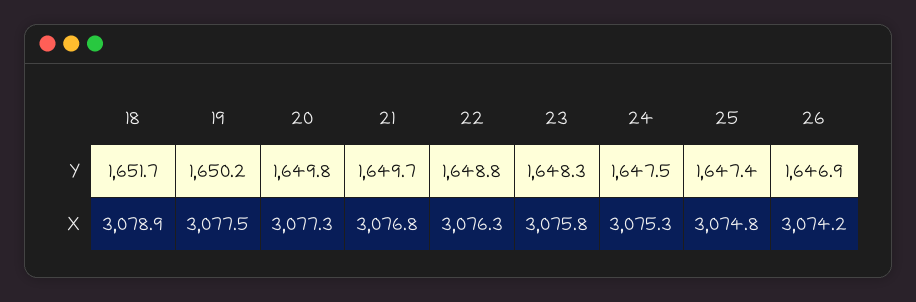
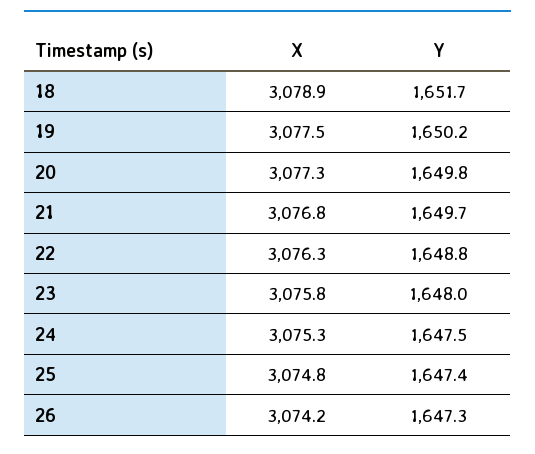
23, Y: 1648.3 -> 1648
26, Y: 1646.9 -> 1647.3

